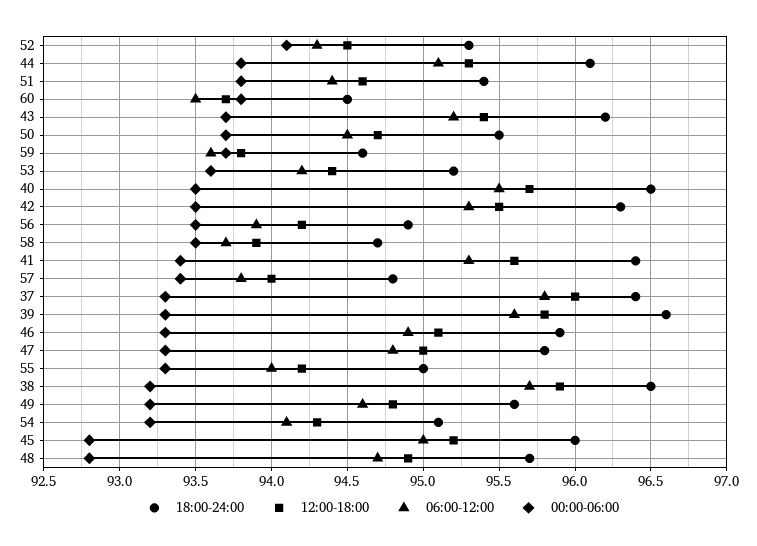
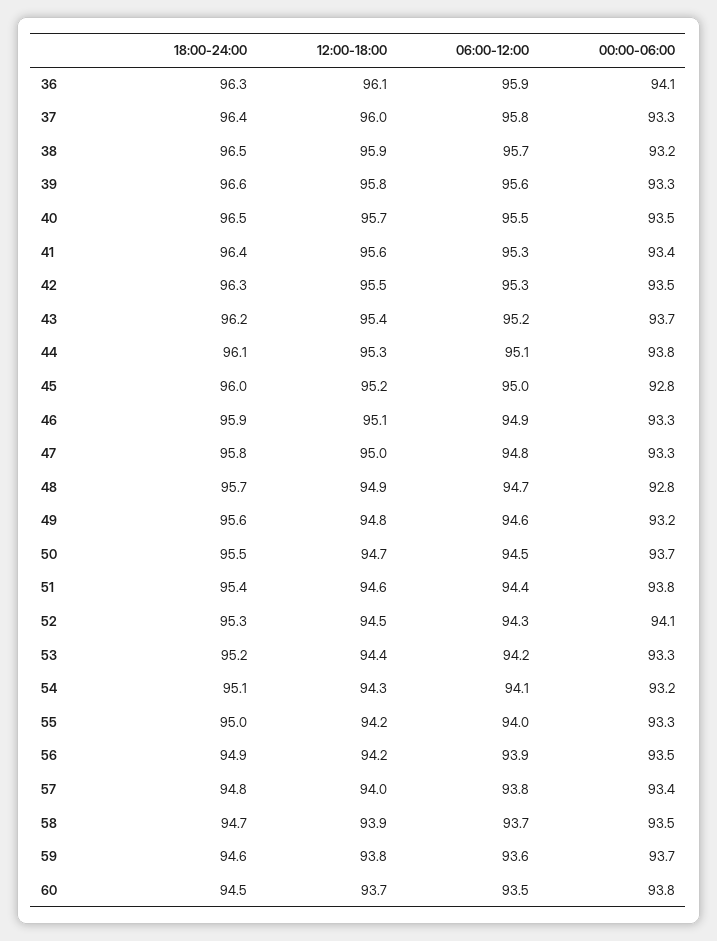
00:00-06:00, 53: 93.6 -> 93.3
18:00-24:00, 36: none -> 96.3
12:00-18:00, 36: none -> 96.1
06:00-12:00, 36: none -> 95.9
00:00-06:00, 36: none -> 94.1

